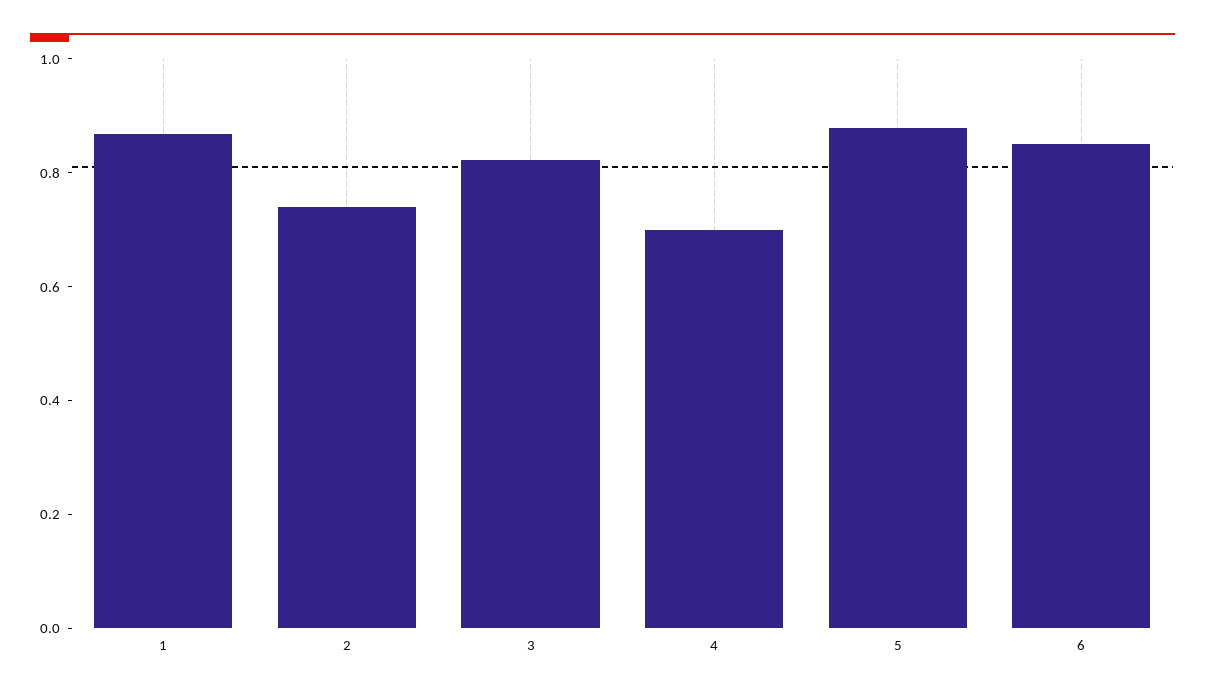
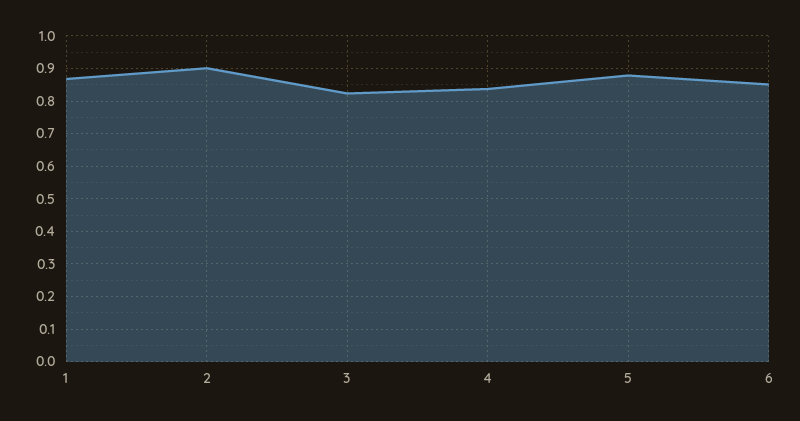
2: 0.75 -> 0.9
4: 0.7 -> 0.84

